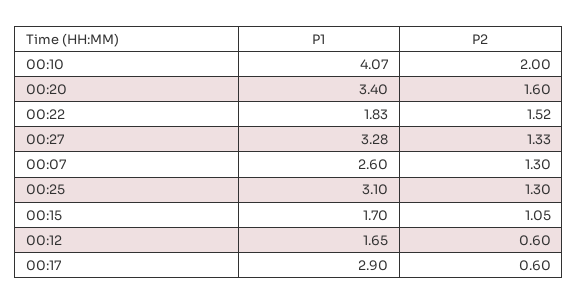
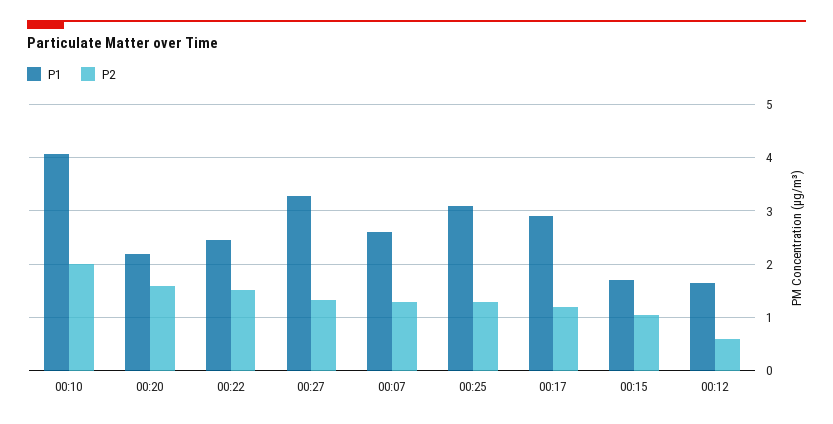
P1, 00:20: 3.4 -> 2.2
P1, 00:22: 1.83 -> 2.4
P2, 00:17: 0.6 -> 1.2

